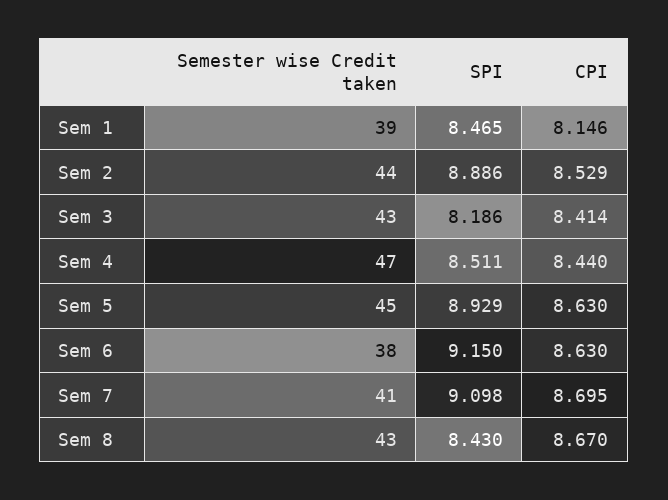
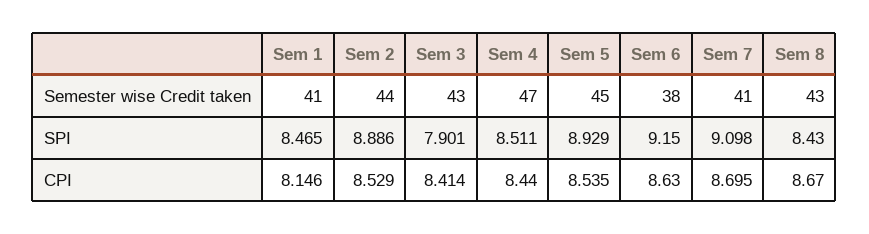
Semester wise Credit taken, Sem 1: 39 -> 41
SPI, Sem 3: 8.186 -> 7.901
CPI, Sem 5: 8.63 -> 8.535

